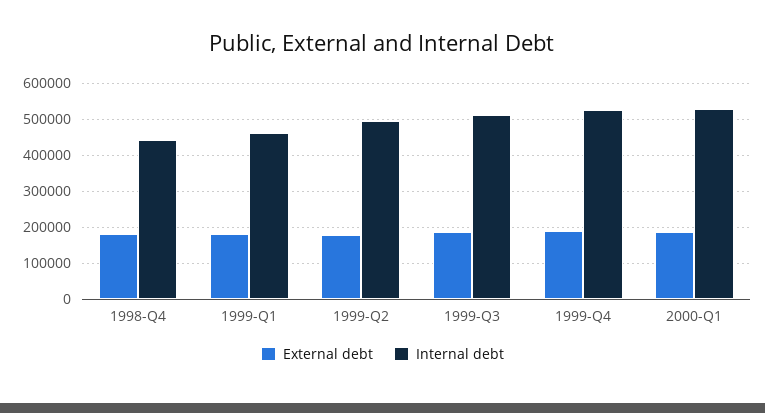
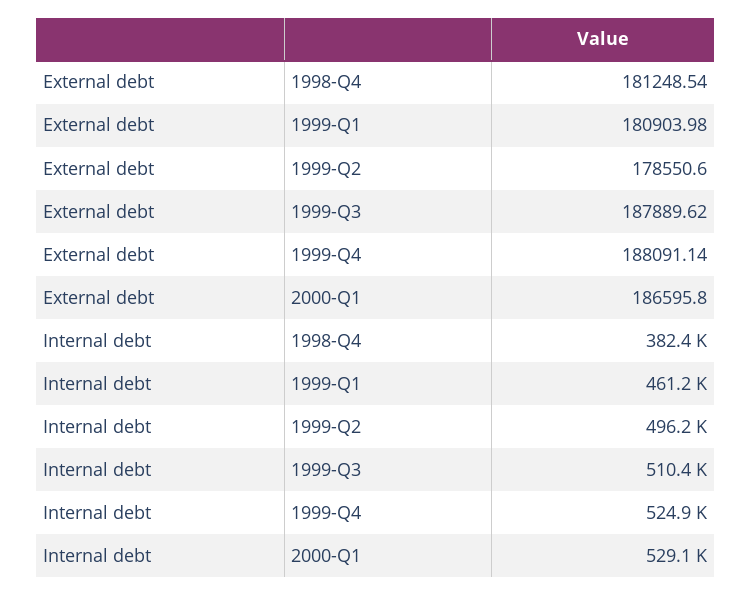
Internal debt, 1998-Q4: 440000 -> 382400

